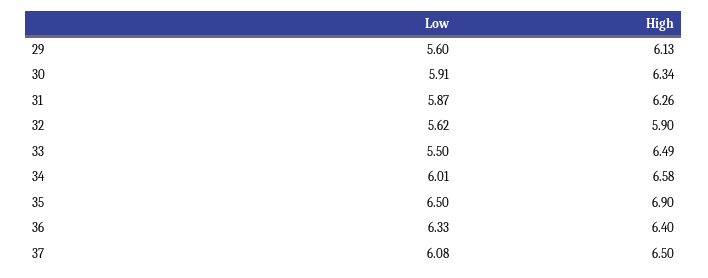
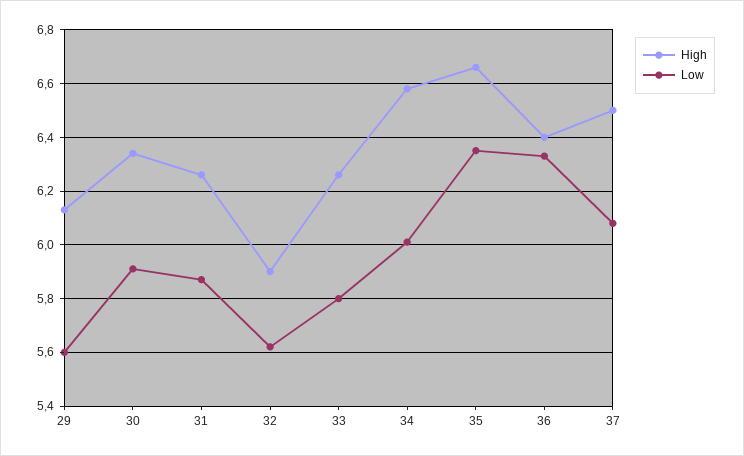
Low, 33: 5.5 -> 5.8
High, 33: 6.49 -> 6.25
Low, 35: 6.5 -> 6.35
High, 35: 6.9 -> 6.65

